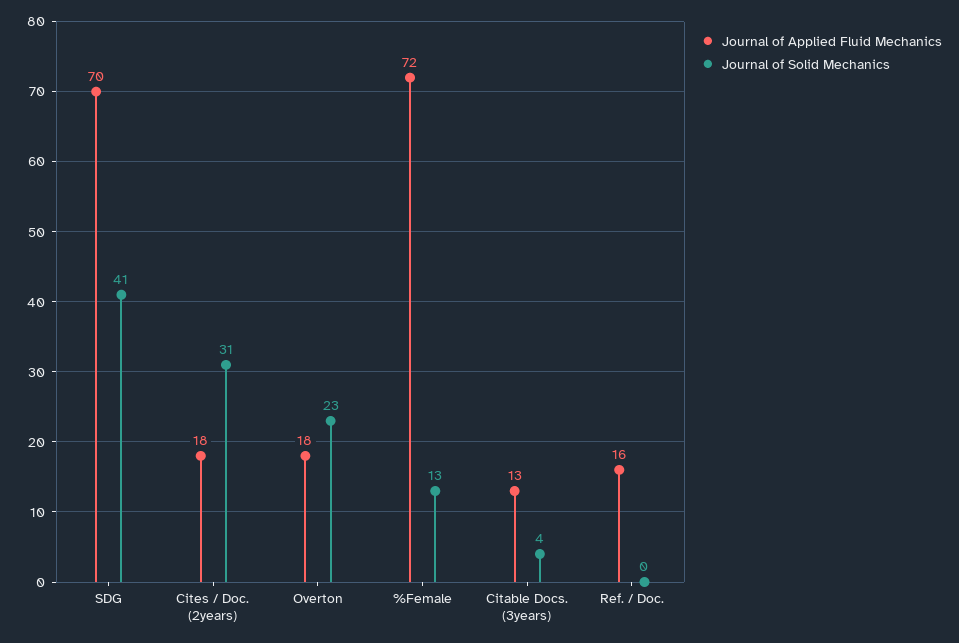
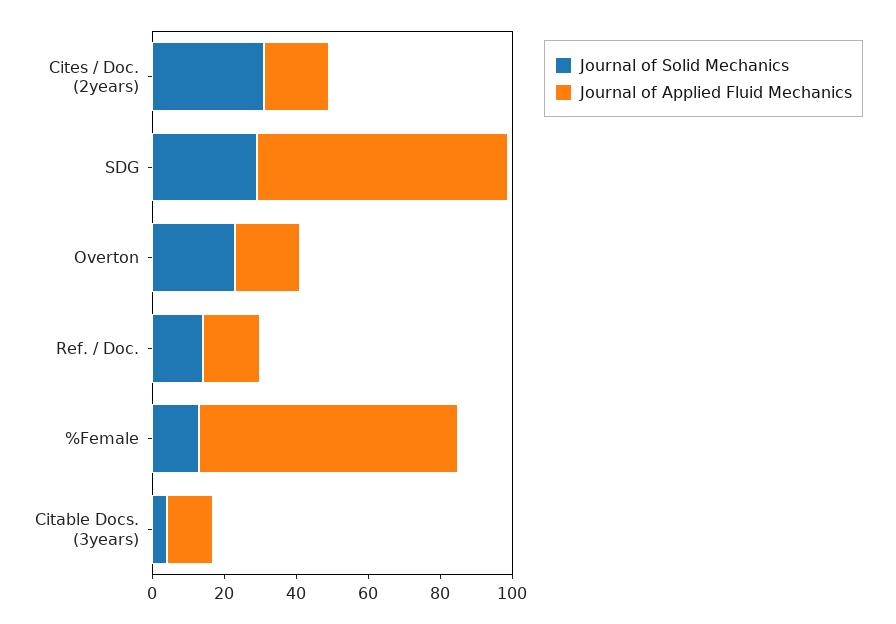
Journal of Solid Mechanics, SDG: 41 -> 30
Journal of Solid Mechanics, Ref. / Doc.: 0 -> 15

